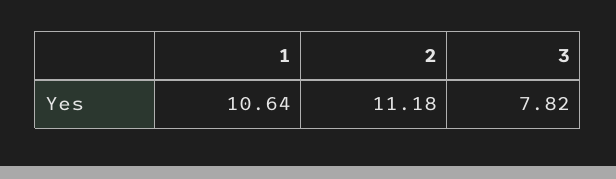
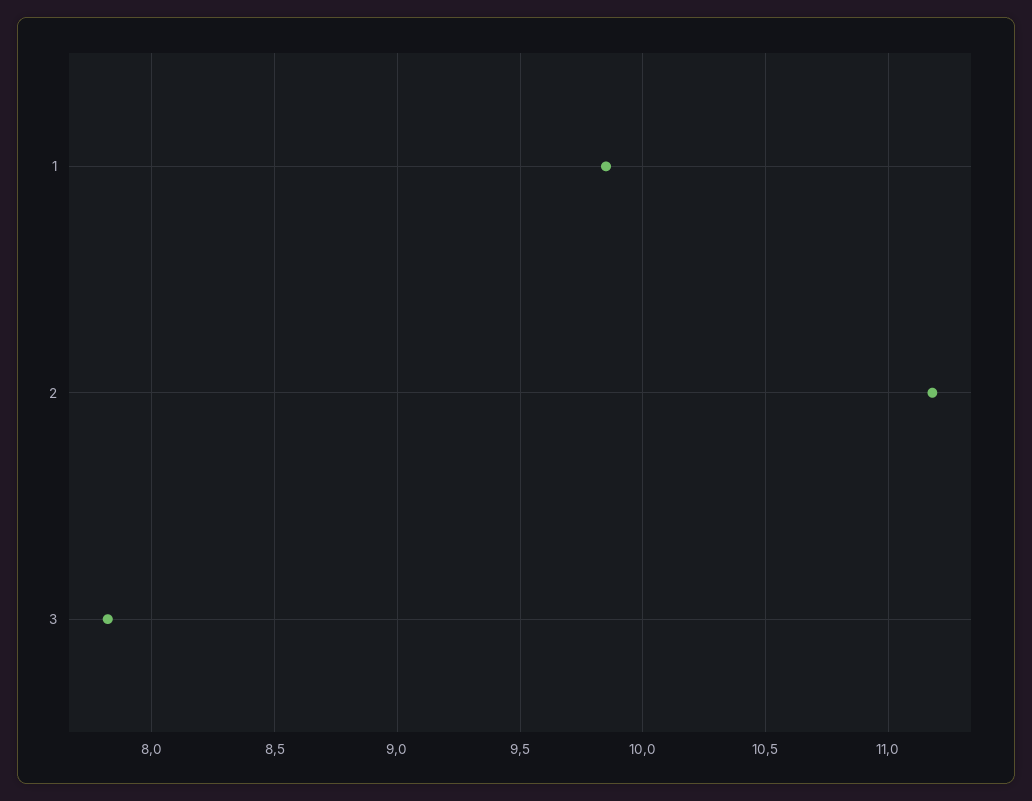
1: 10.64 -> 9.85

